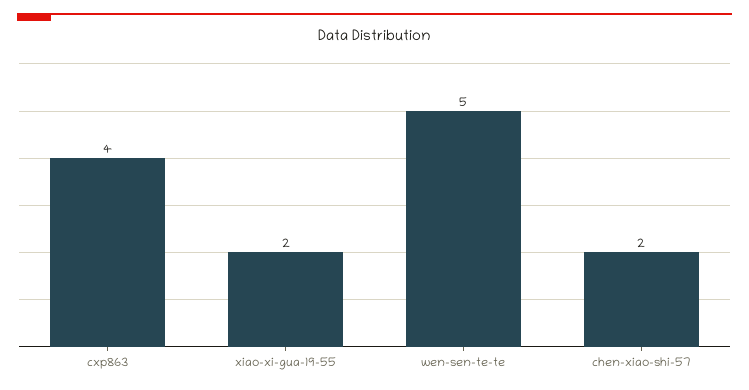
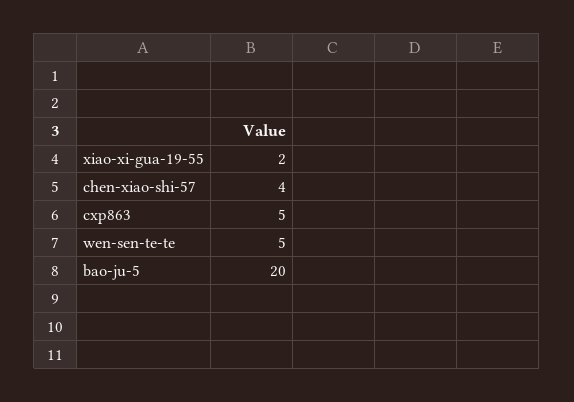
cxp863: 4 -> 5
chen-xiao-shi-57: 2 -> 4
bao-ju-5: none -> 20

